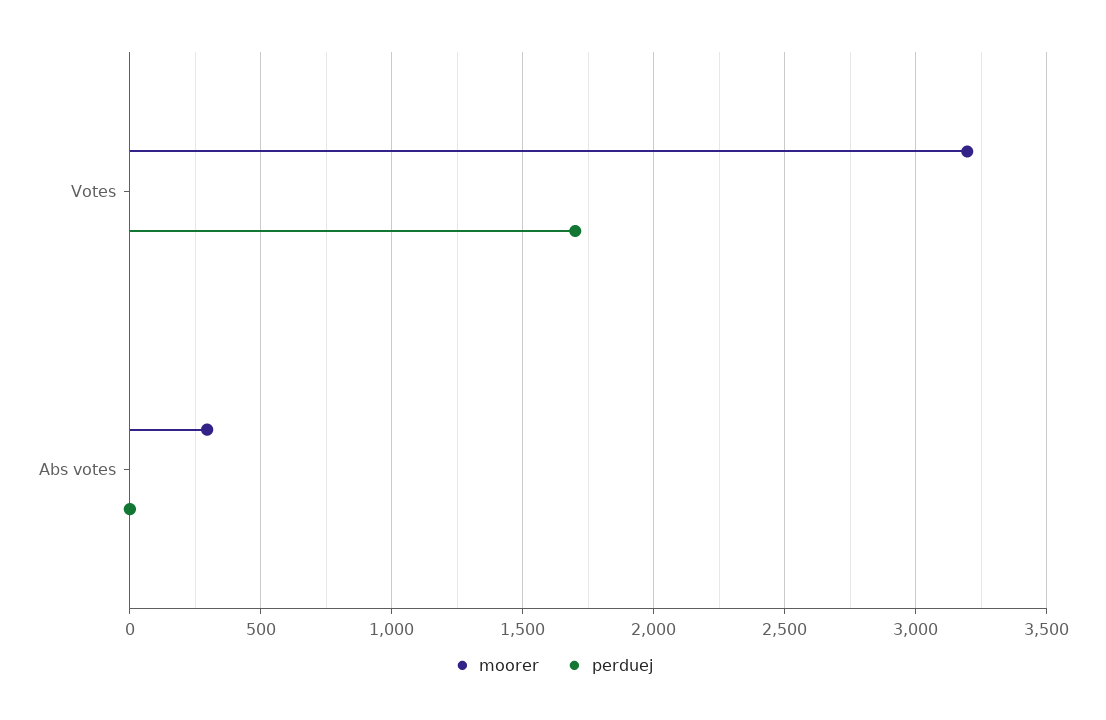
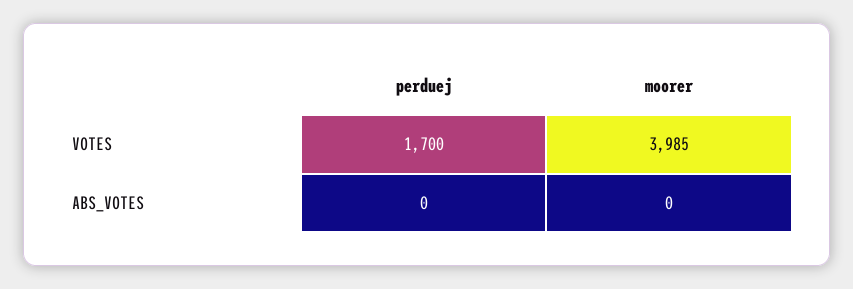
moorer, Votes: 3200 -> 3985
moorer, Abs votes: 300 -> 0

